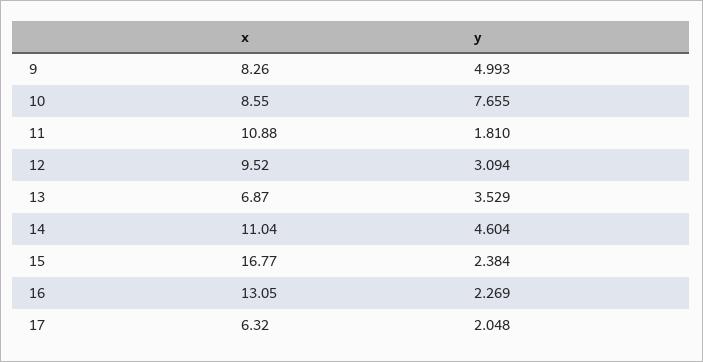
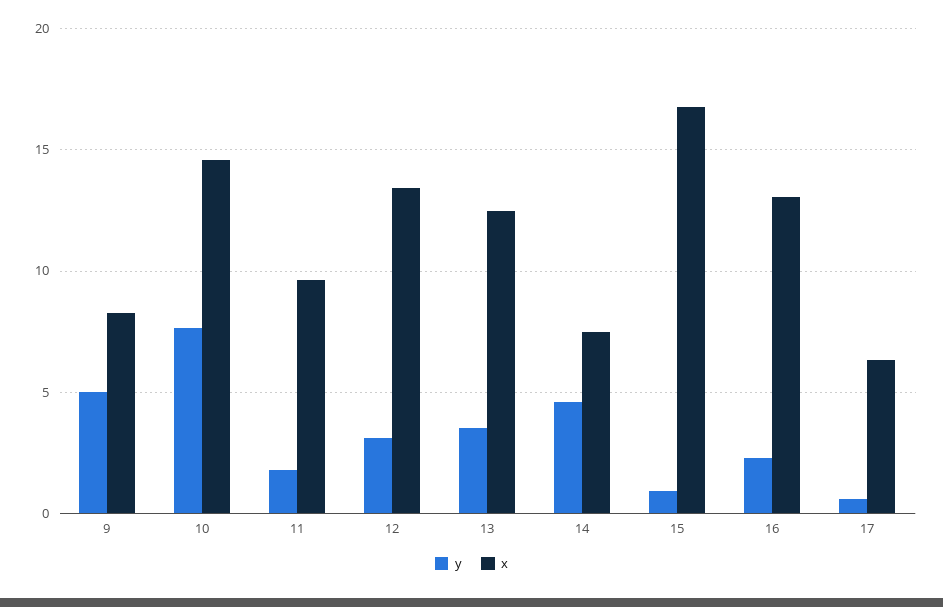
x, 10: 8.55 -> 14.5
x, 11: 10.88 -> 9.5
x, 12: 9.52 -> 13.5
x, 13: 6.87 -> 12.5
x, 14: 11.04 -> 7.5
y, 15: 2.384 -> 1
y, 17: 2.048 -> 0.5

